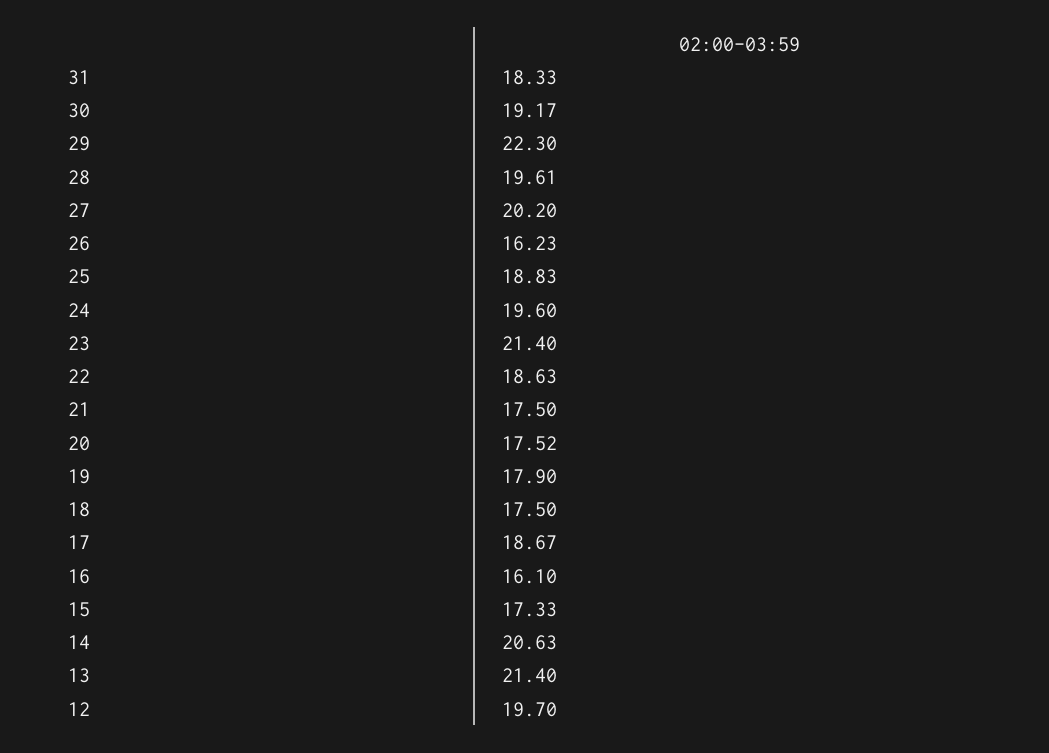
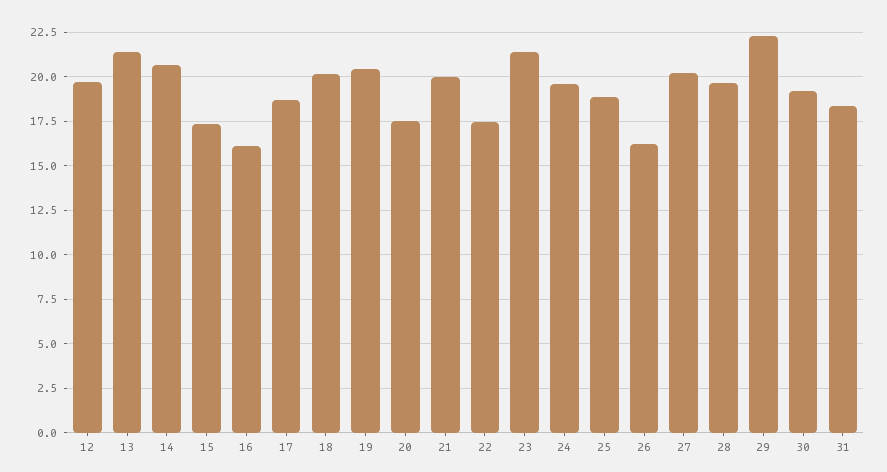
22: 18.63 -> 17.5
21: 17.5 -> 20
19: 17.9 -> 20.5
18: 17.5 -> 20

